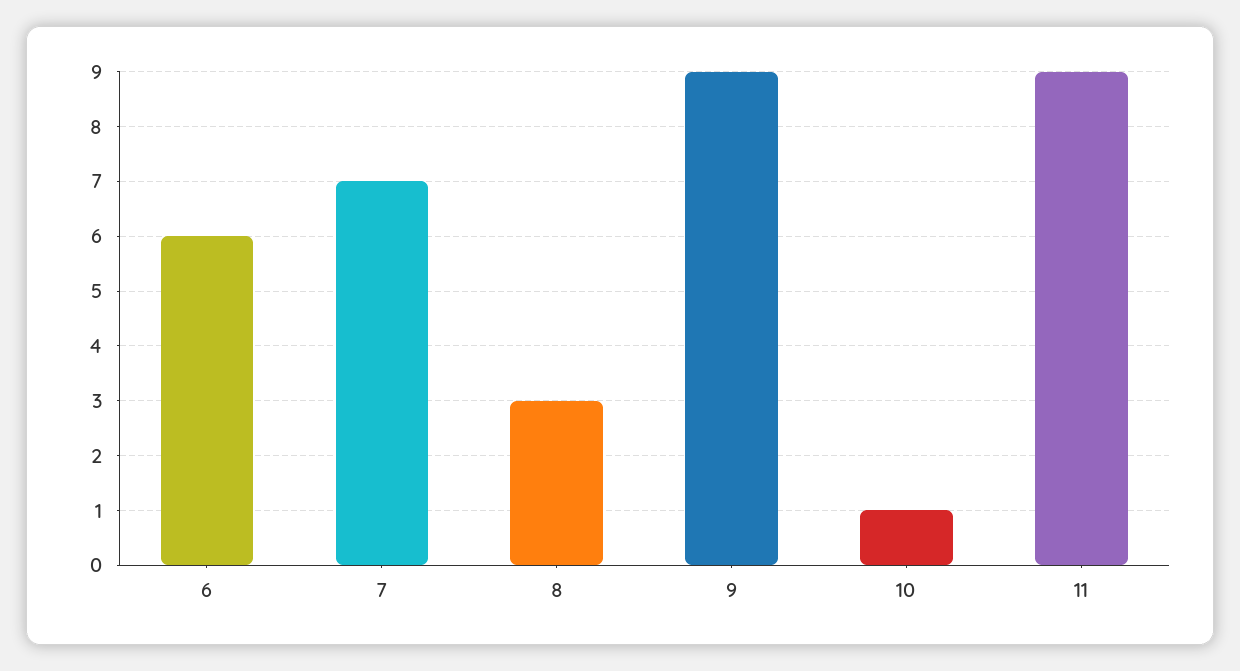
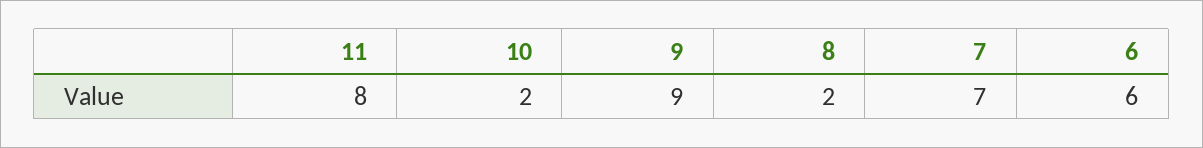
8: 3 -> 2
10: 1 -> 2
11: 9 -> 8

